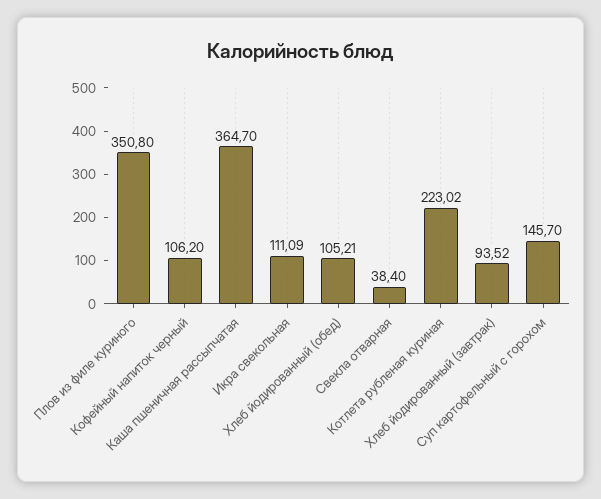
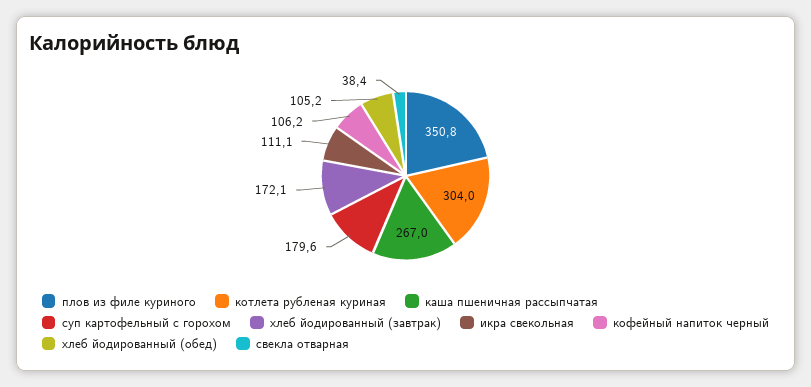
Каша пшеничная рассыпчатая: 364.7 -> 267
Котлета рубленая куриная: 223.02 -> 304
Хлеб йодированный (завтрак): 93.52 -> 172.1
Суп картофельный с горохом: 145.7 -> 179.6

